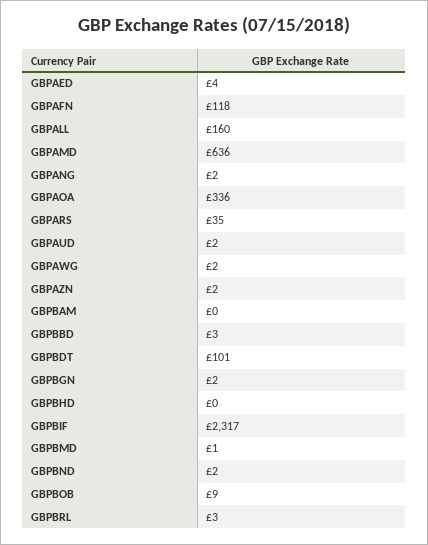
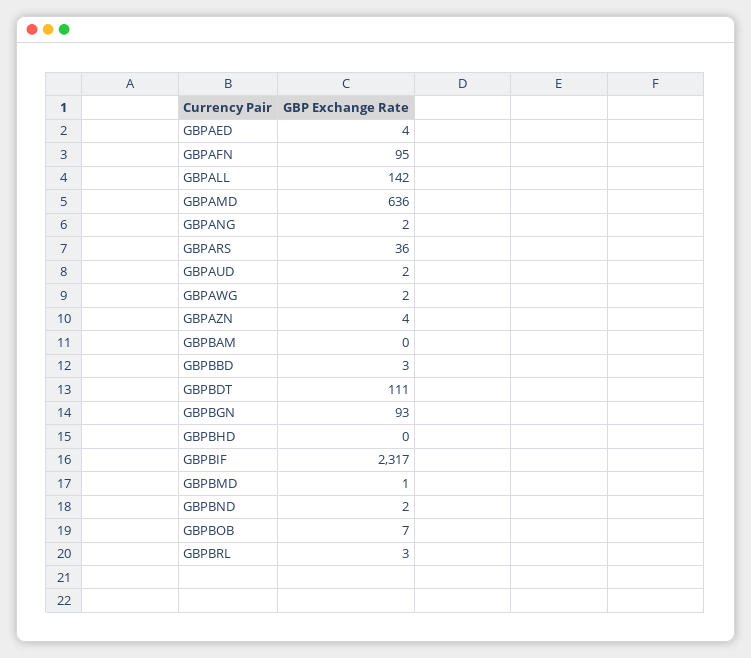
GBPAFN: 118 -> 95
GBPALL: 160 -> 142
GBPAOA: 336 -> none
GBPARS: 35 -> 36
GBPAZN: 2 -> 4
GBPBDT: 101 -> 111
GBPBGN: 2 -> 93
GBPBOB: 9 -> 7

